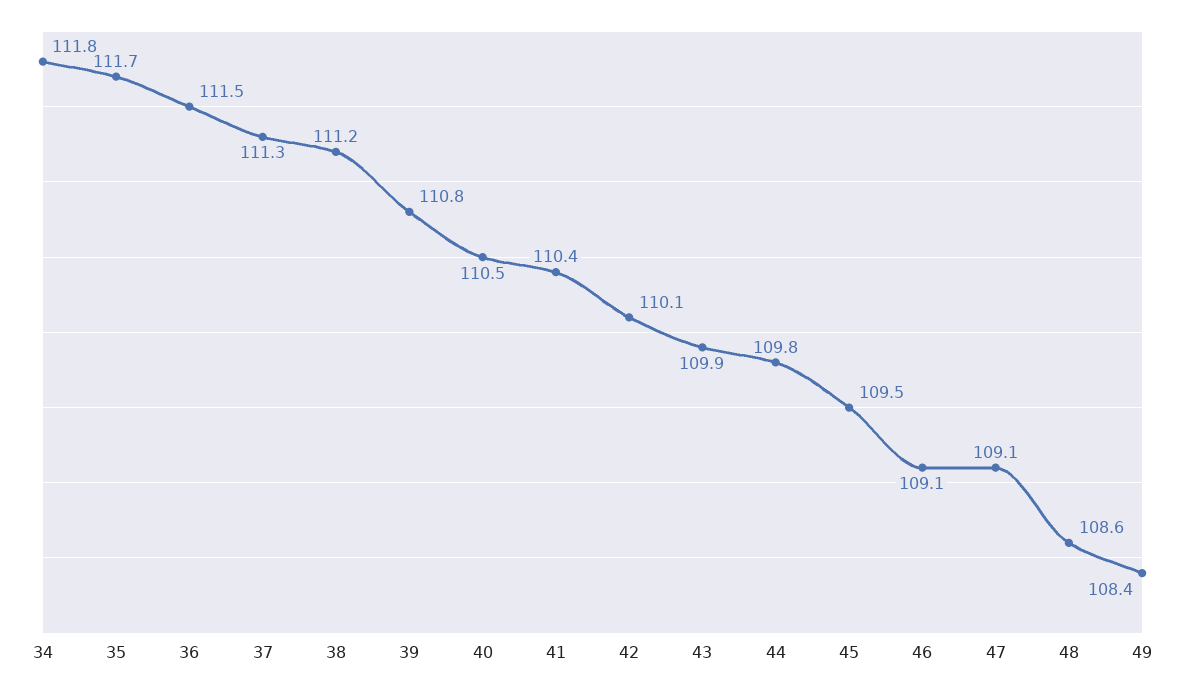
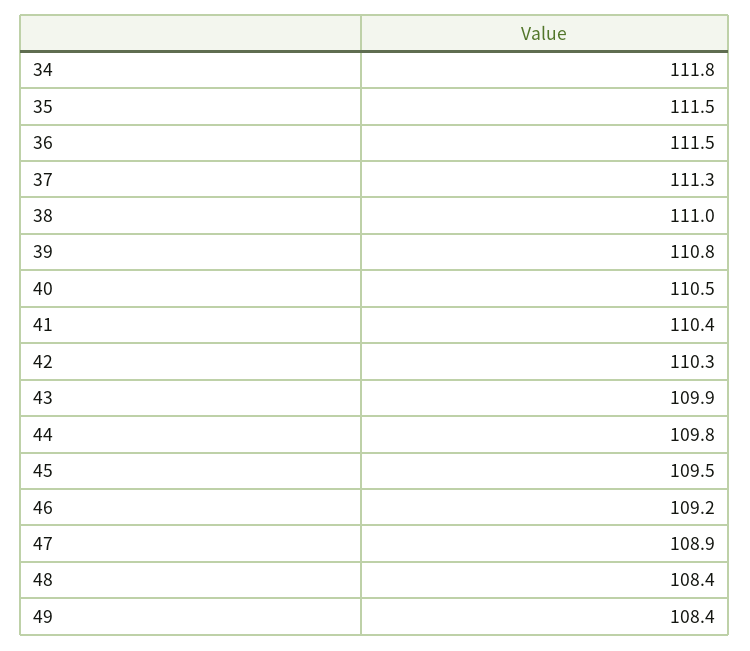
35: 111.7 -> 111.5
38: 111.2 -> 111
42: 110.1 -> 110.3
46: 109.1 -> 109.2
47: 109.1 -> 108.9
48: 108.6 -> 108.4

